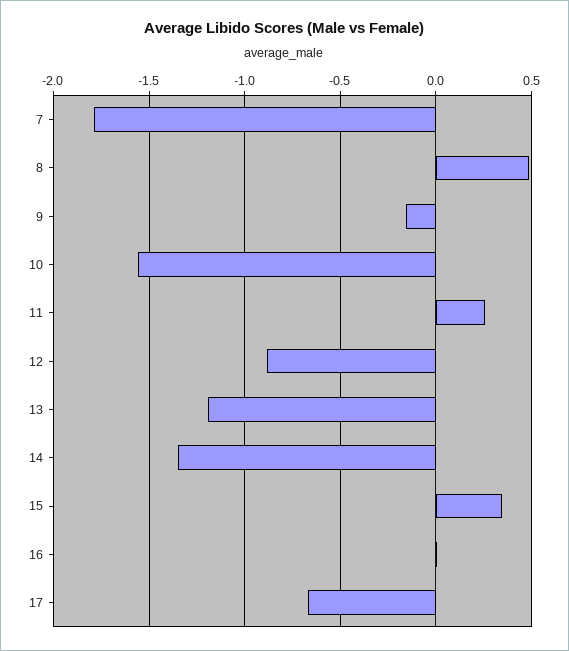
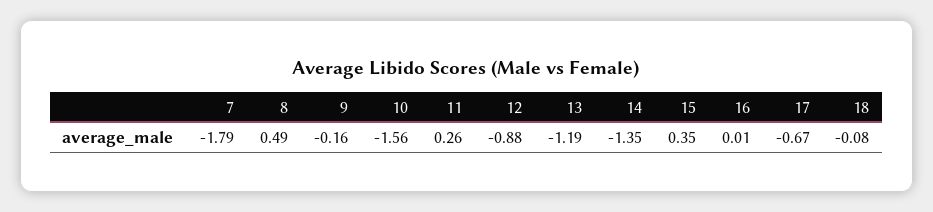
18: none -> -0.08

